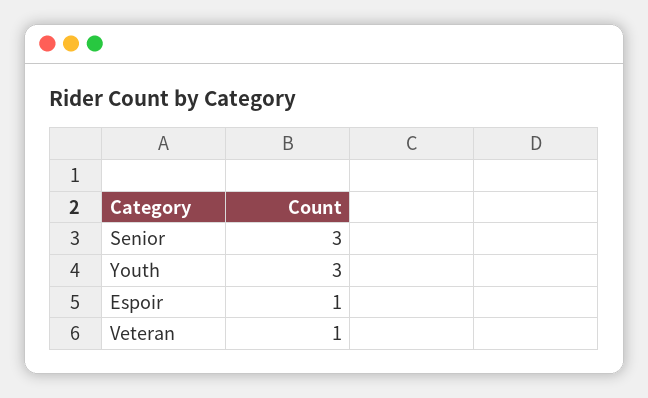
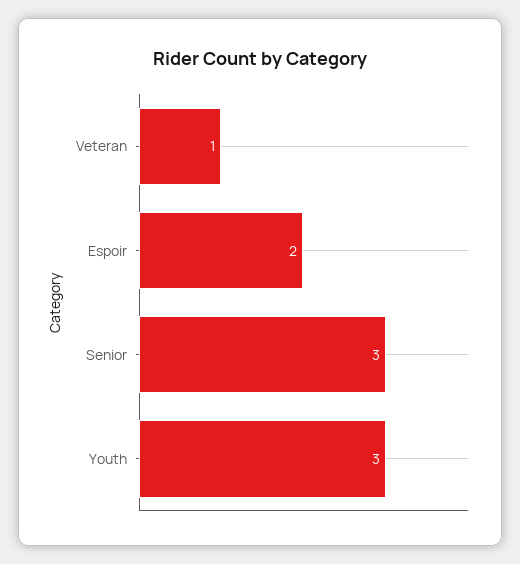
Espoir: 1 -> 2

